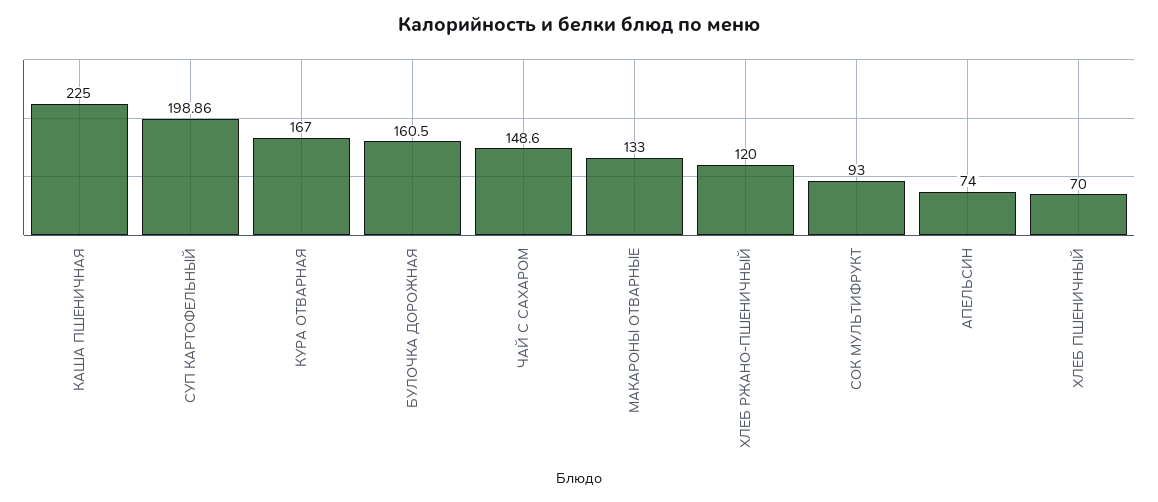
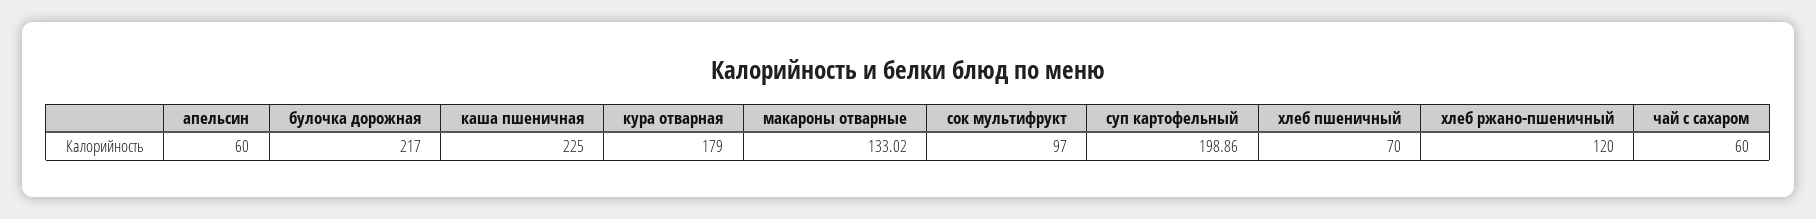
КУРА ОТВАРНАЯ: 167 -> 179
БУЛОЧКА ДОРОЖНАЯ: 160.5 -> 217
ЧАЙ С САХАРОМ: 148.6 -> 60
МАКАРОНЫ ОТВАРНЫЕ: 133 -> 133.02
СОК МУЛЬТИФРУКТ: 93 -> 97
АПЕЛЬСИН: 74 -> 60

